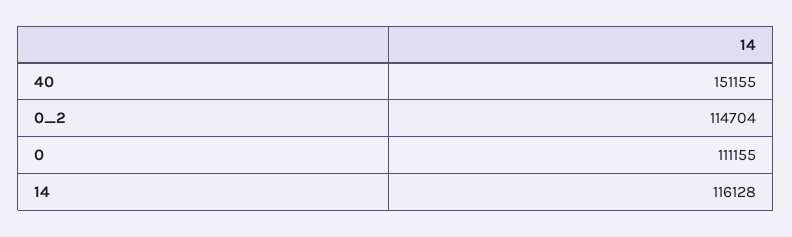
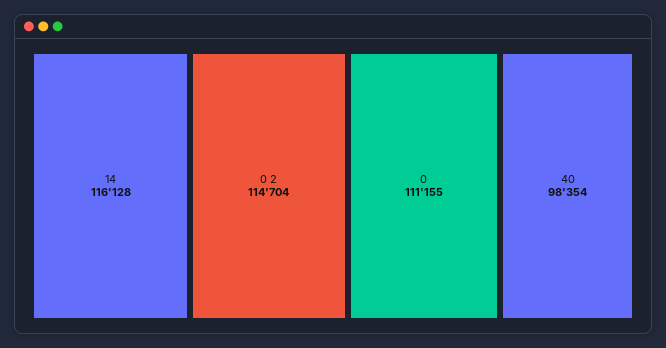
40: 151155 -> 98354

